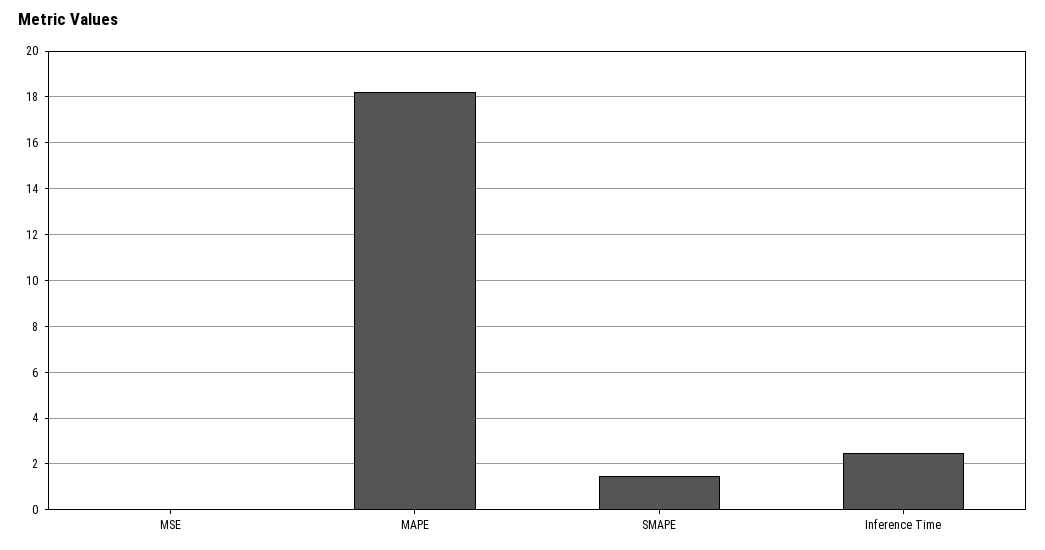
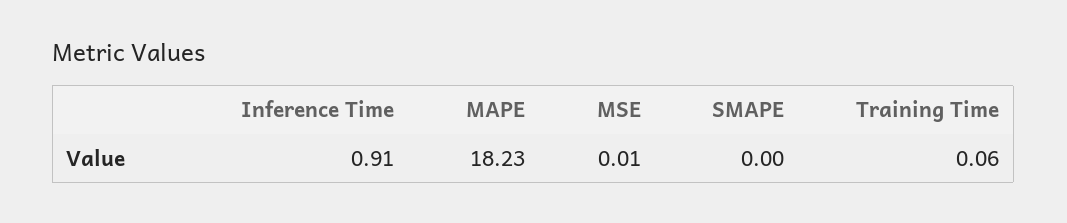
SMAPE: 1.5 -> 0
Inference Time: 2.5 -> 0.91
Training Time: none -> 0.06

